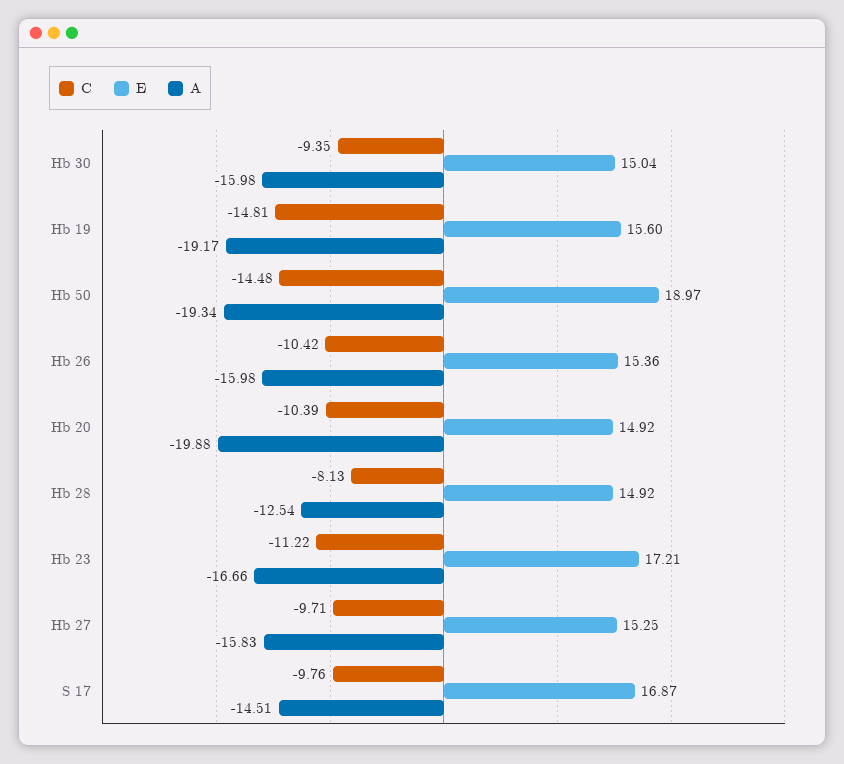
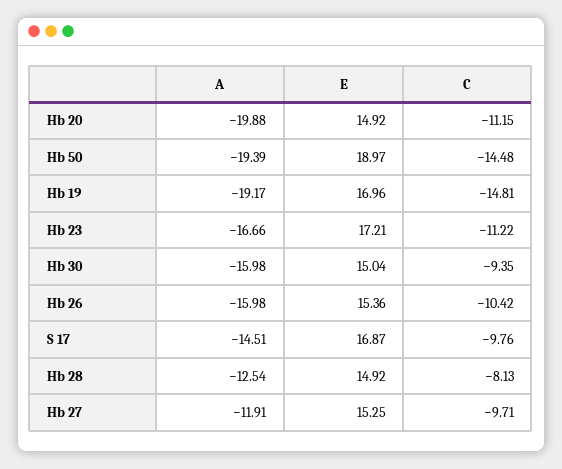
E, Hb 19: 15.6 -> 16.96
A, Hb 50: -19.34 -> -19.39
C, Hb 20: -10.39 -> -11.15
A, Hb 27: -15.83 -> -11.91

